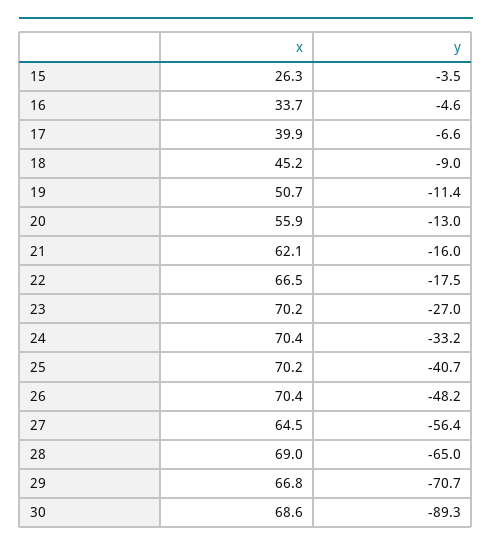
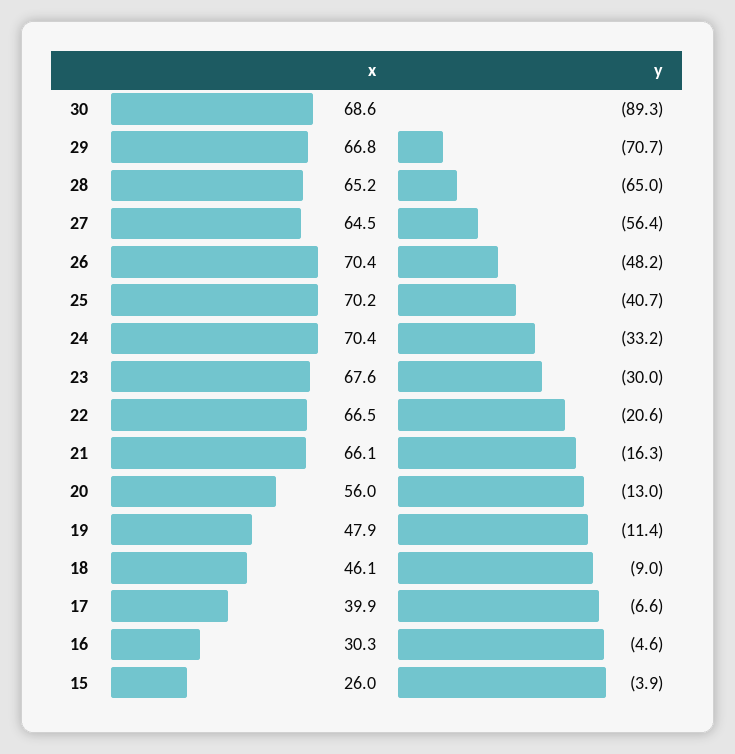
x, 15: 26.3 -> 26
y, 15: -3.5 -> -3.9
x, 16: 33.7 -> 30.3
x, 18: 45.2 -> 46.1
x, 19: 50.7 -> 47.9
x, 20: 55.9 -> 56
x, 21: 62.1 -> 66.1
y, 21: -16 -> -16.3
y, 22: -17.5 -> -20.6
x, 23: 70.2 -> 67.6
y, 23: -27 -> -30
x, 28: 69 -> 65.2

